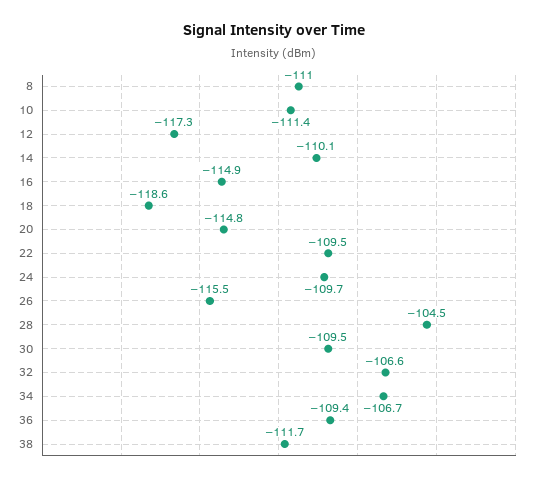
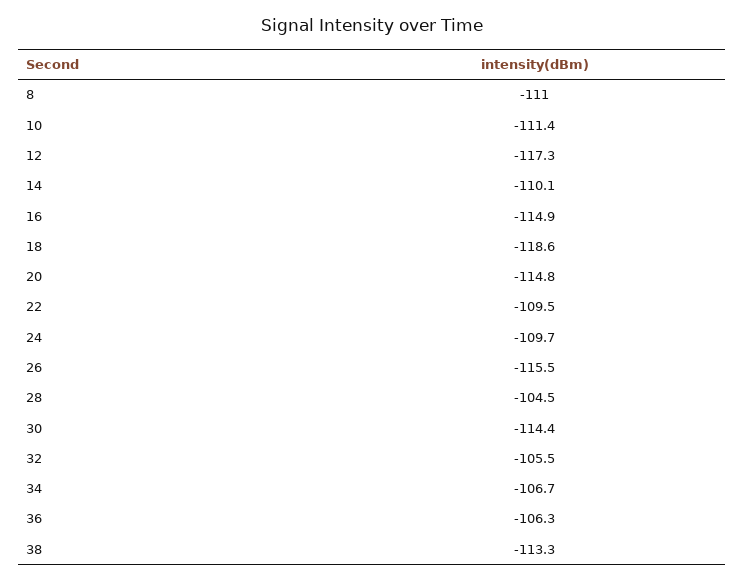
30: -109.5 -> -114.4
32: -106.6 -> -105.5
36: -109.4 -> -106.3
38: -111.7 -> -113.3

